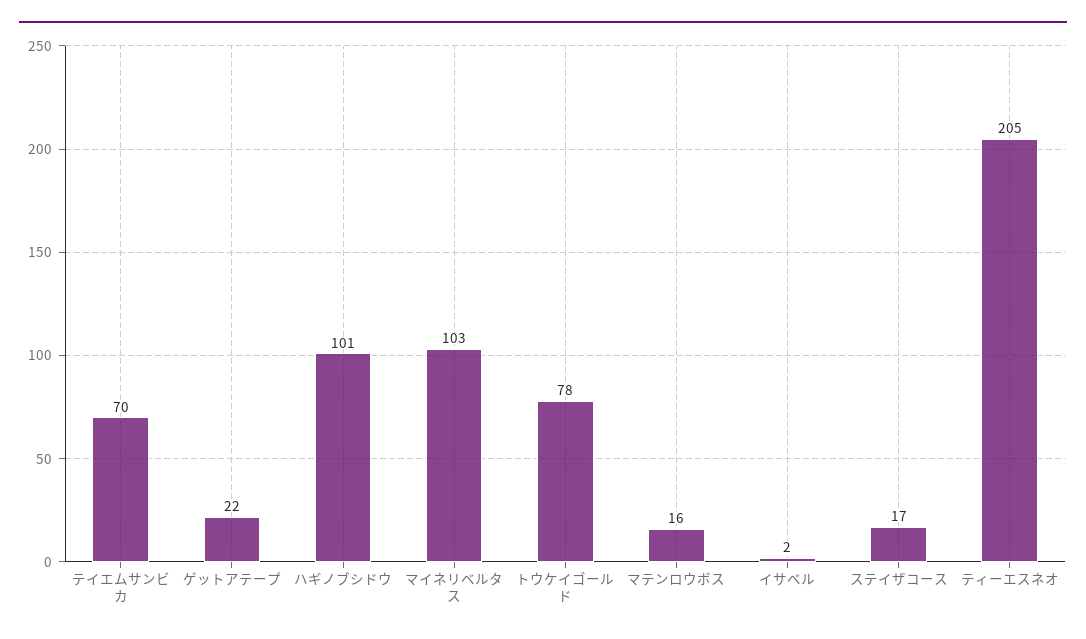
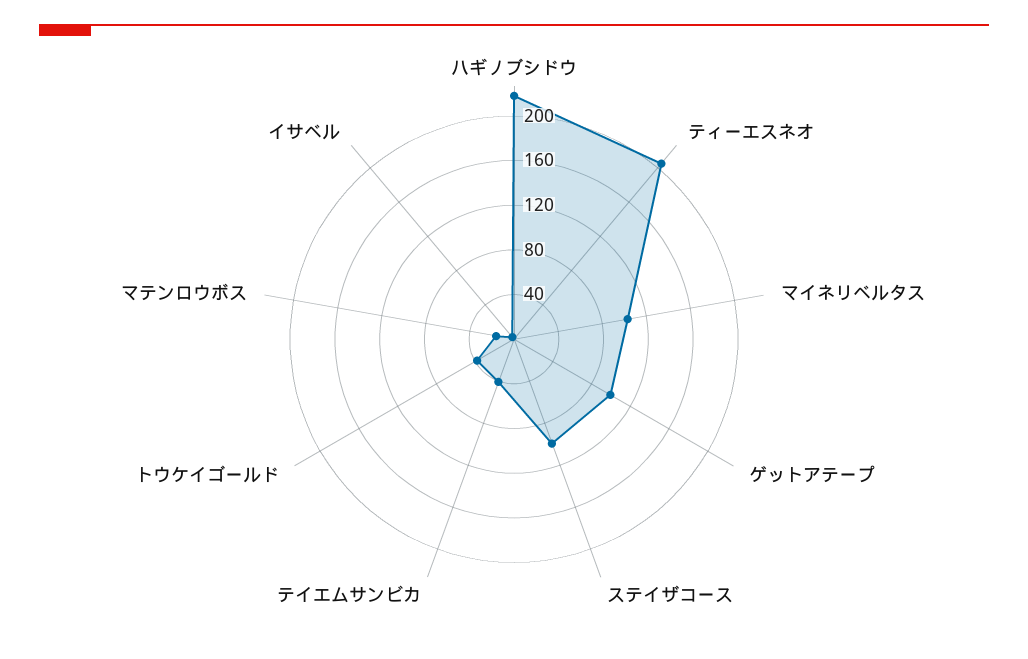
テイエムサンビカ: 70 -> 40
ゲットアテープ: 22 -> 100
ハギノブシドウ: 101 -> 220
トウケイゴールド: 78 -> 40
ステイザコース: 17 -> 100

